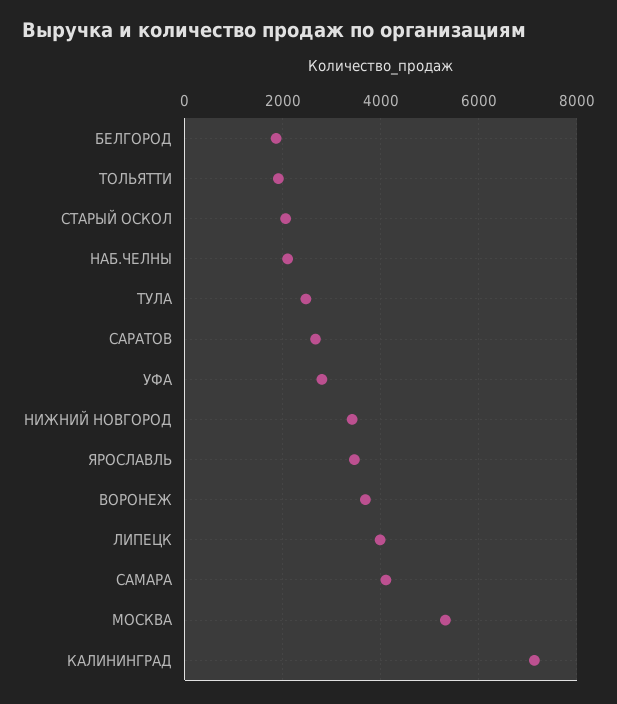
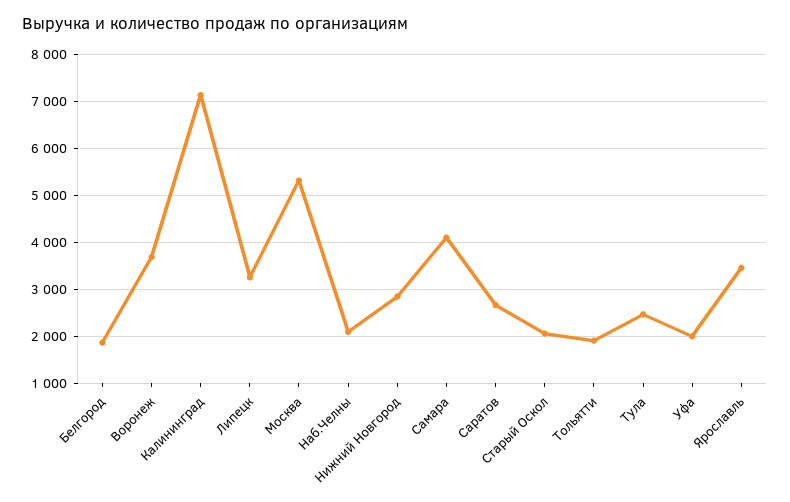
УФА: 2800 -> 2000
НИЖНИЙ НОВГОРОД: 3400 -> 2800
ЛИПЕЦК: 4000 -> 3200

